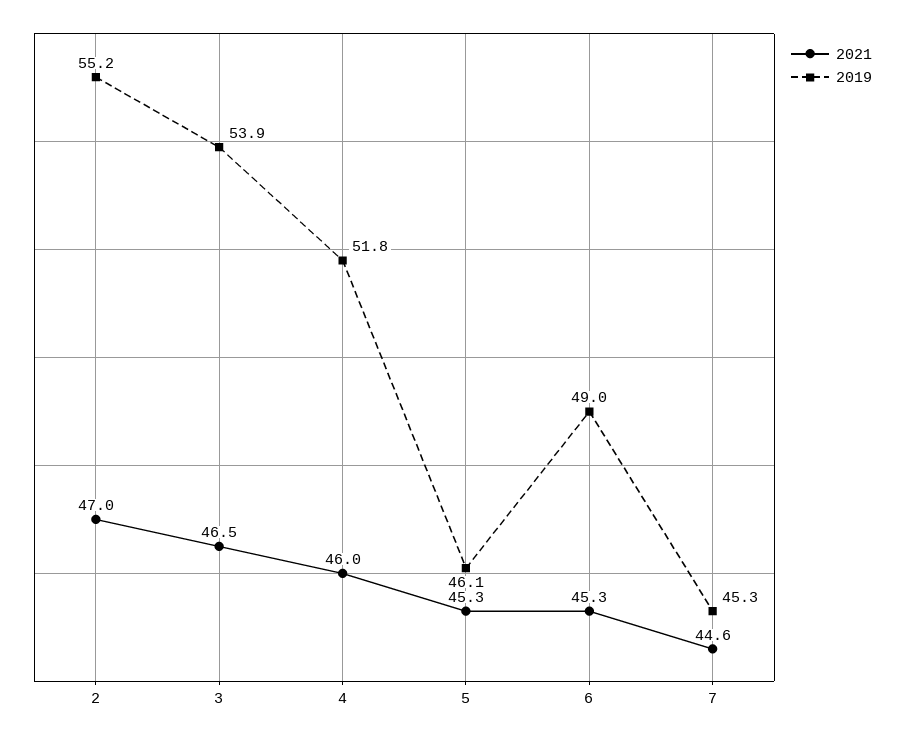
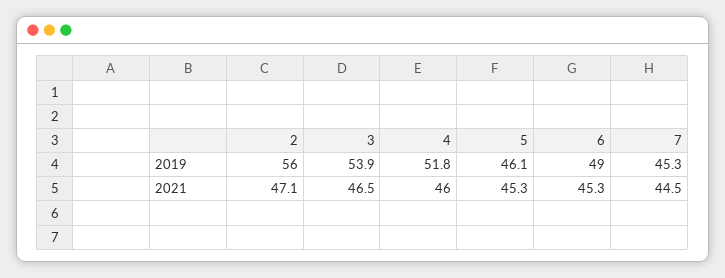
2021, 2: 47 -> 47.1
2019, 2: 55.2 -> 56
2021, 7: 44.6 -> 44.5

